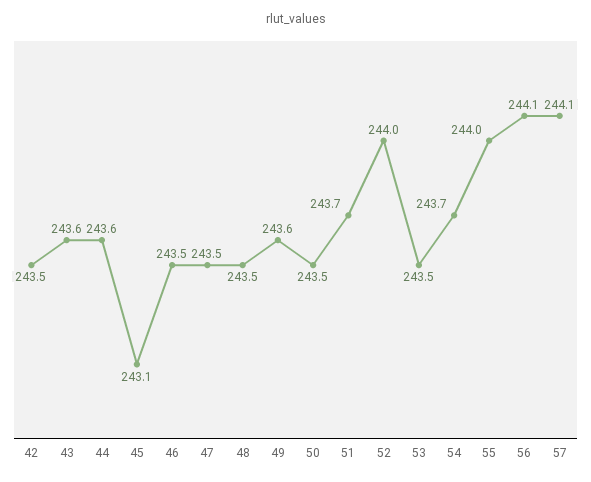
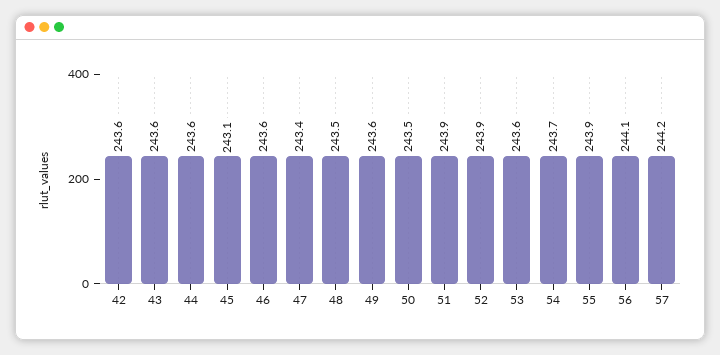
42: 243.5 -> 243.6
46: 243.5 -> 243.6
47: 243.5 -> 243.4
51: 243.7 -> 243.9
52: 244 -> 243.9
53: 243.5 -> 243.6
55: 244 -> 243.9
57: 244.1 -> 244.2

